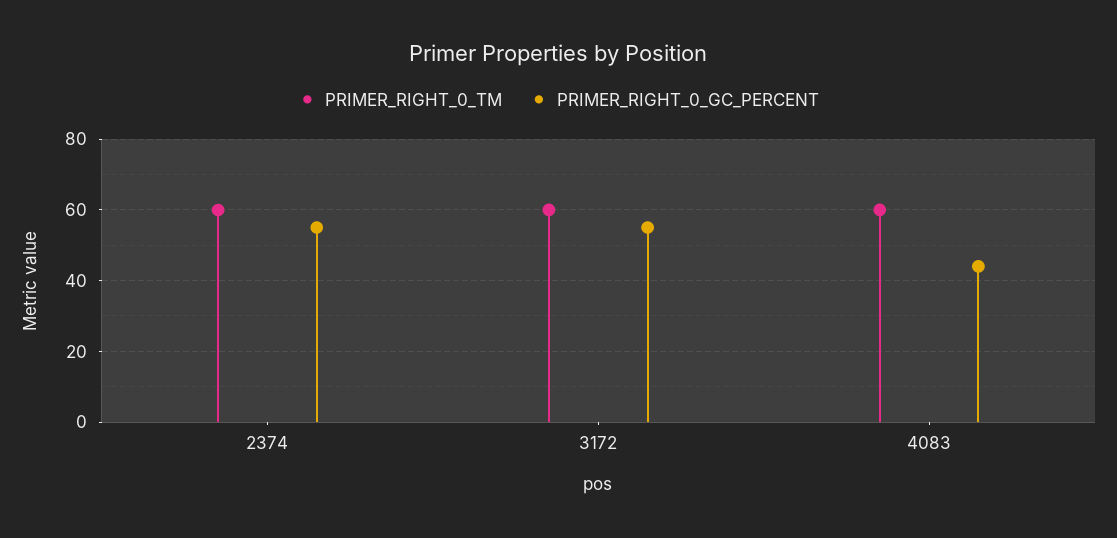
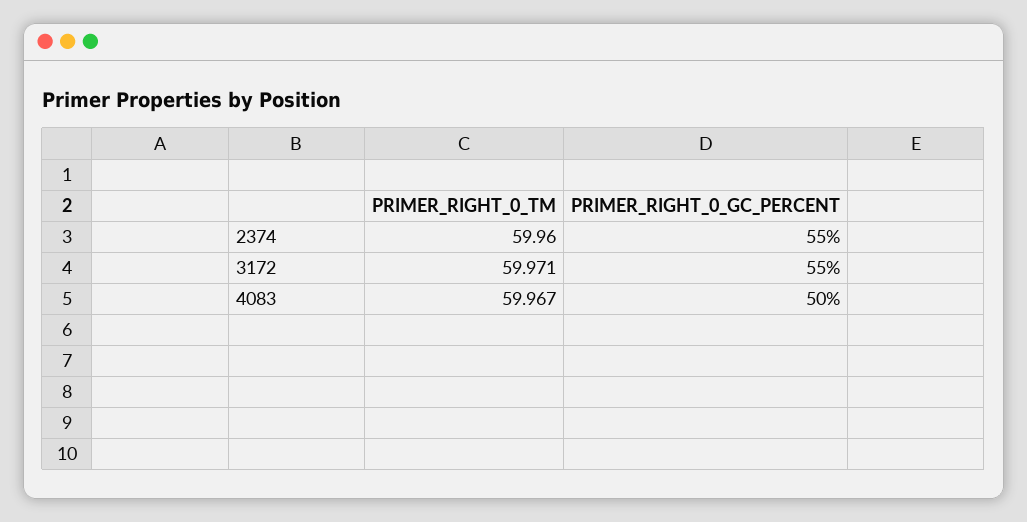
PRIMER_RIGHT_0_GC_PERCENT, 4083: 44 -> 50

